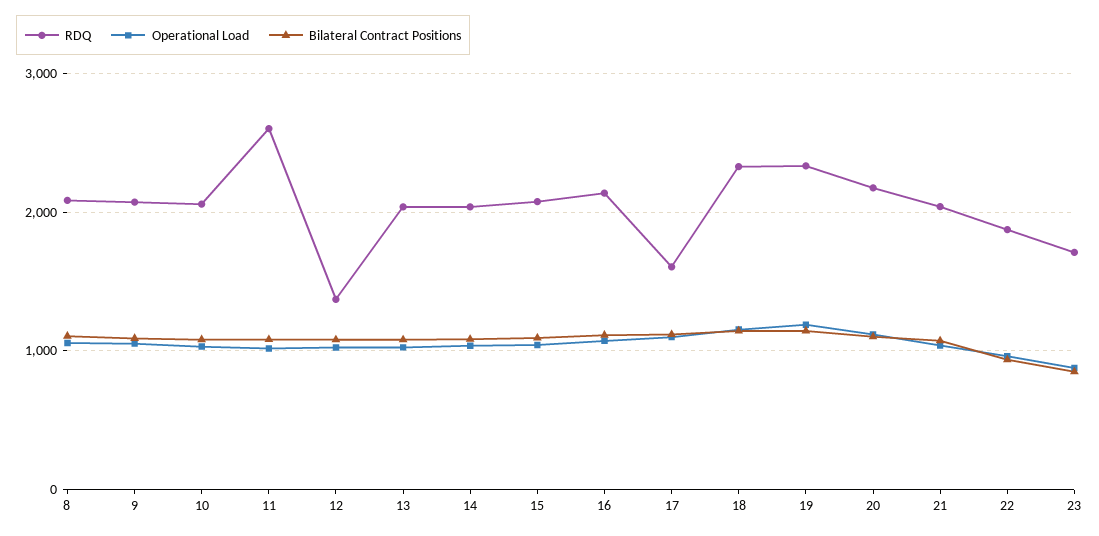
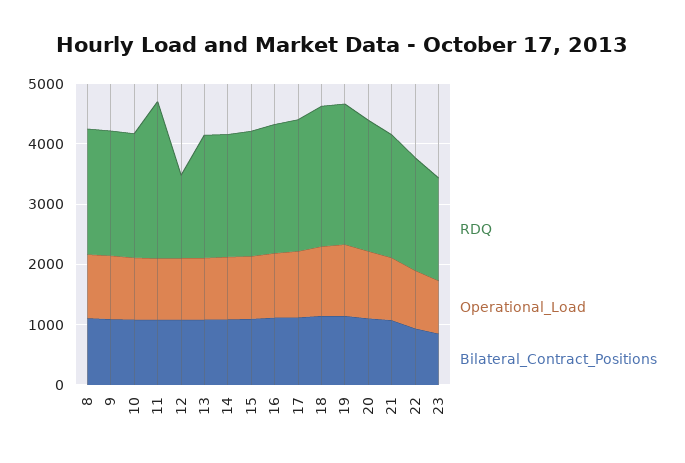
RDQ, 17: 1600 -> 2200

